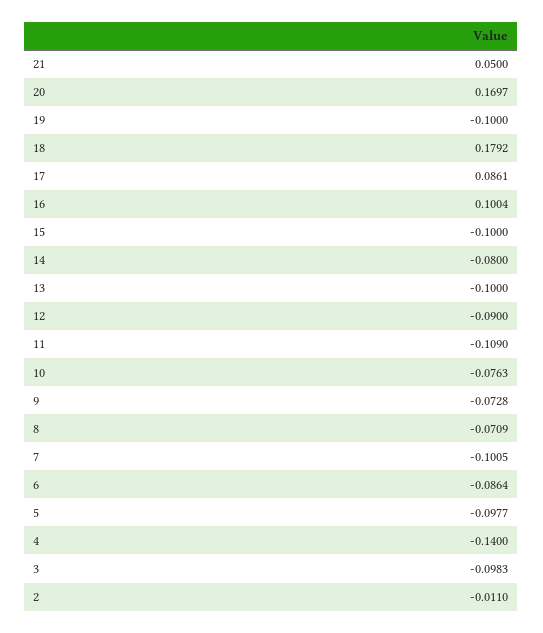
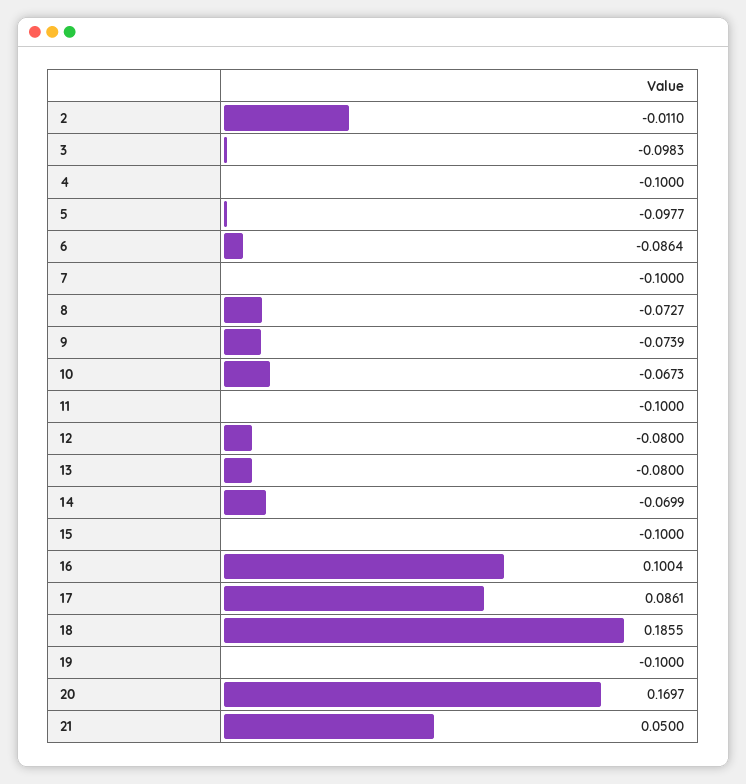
18: 0.1792 -> 0.1855
14: -0.08 -> -0.0699
13: -0.1 -> -0.08
12: -0.09 -> -0.08
11: -0.109 -> -0.1
10: -0.0763 -> -0.0673
9: -0.0728 -> -0.0739
8: -0.0709 -> -0.0727
7: -0.1005 -> -0.1
4: -0.14 -> -0.1

